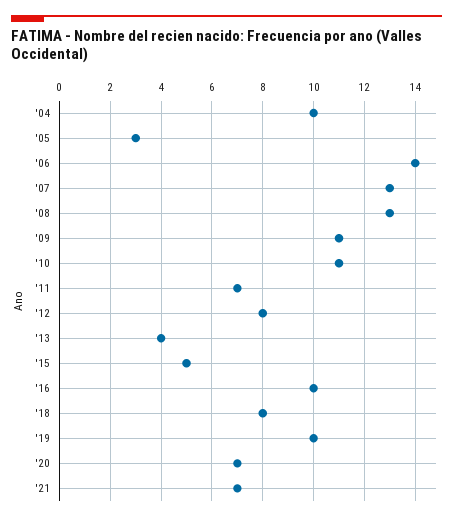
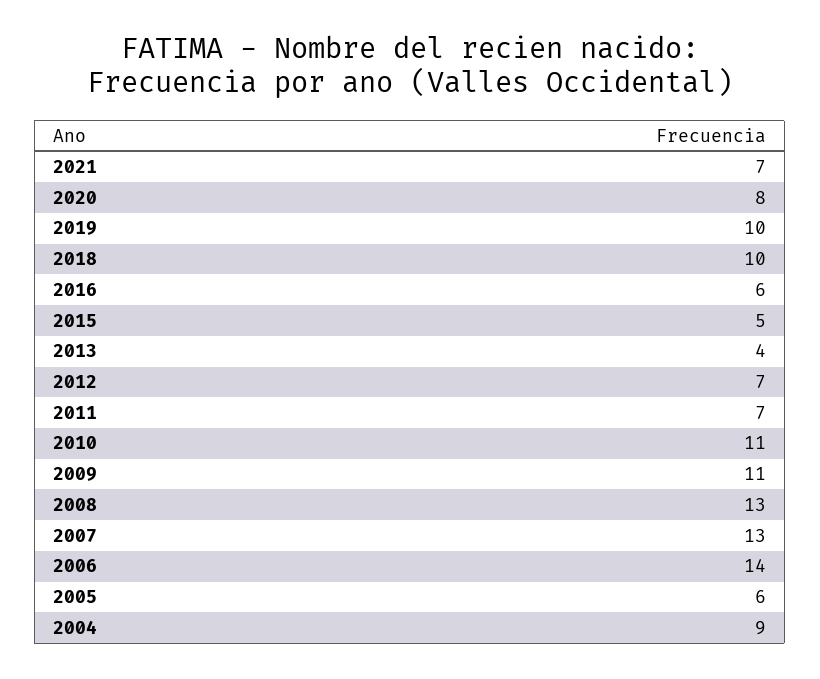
'04: 10 -> 9
'05: 3 -> 6
'12: 8 -> 7
'16: 10 -> 6
'18: 8 -> 10
'20: 7 -> 8

